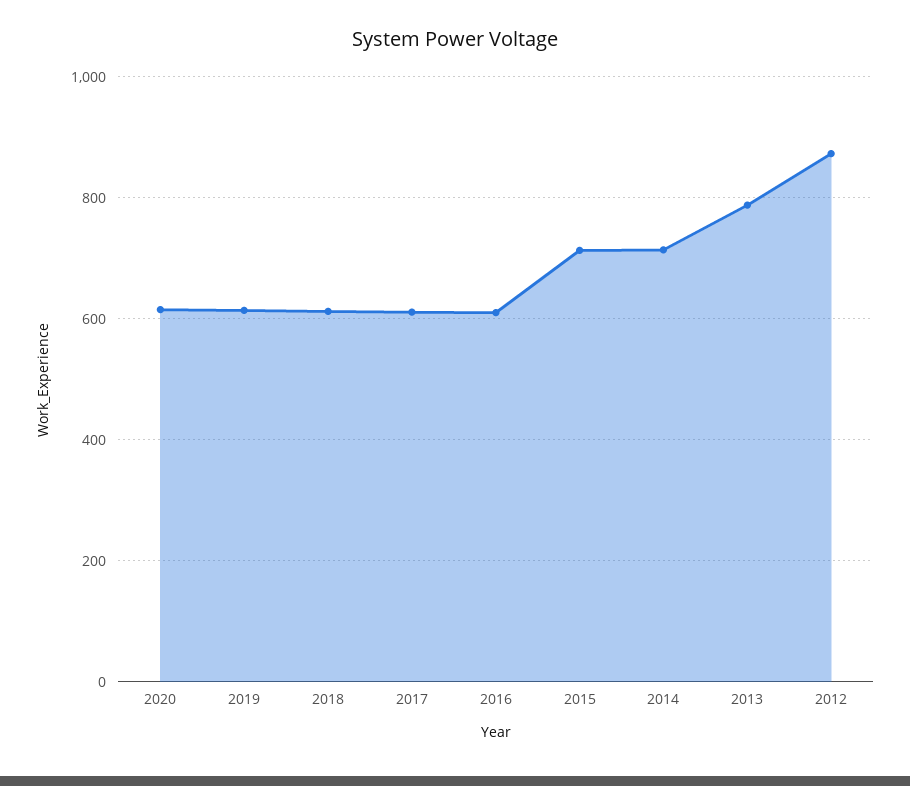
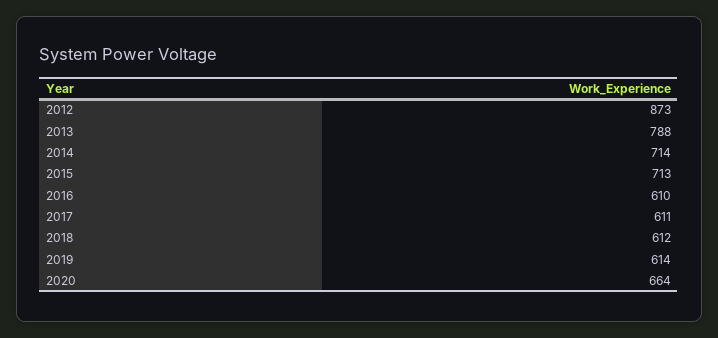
2020: 620 -> 664

